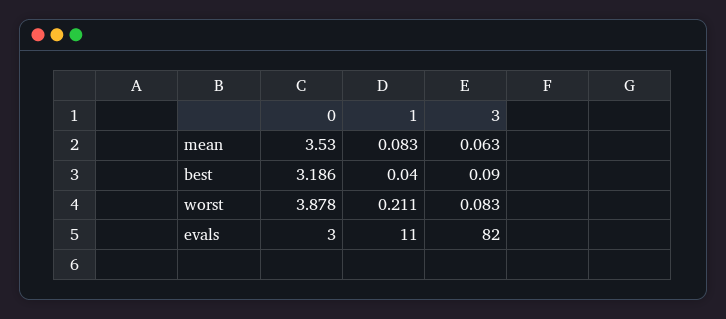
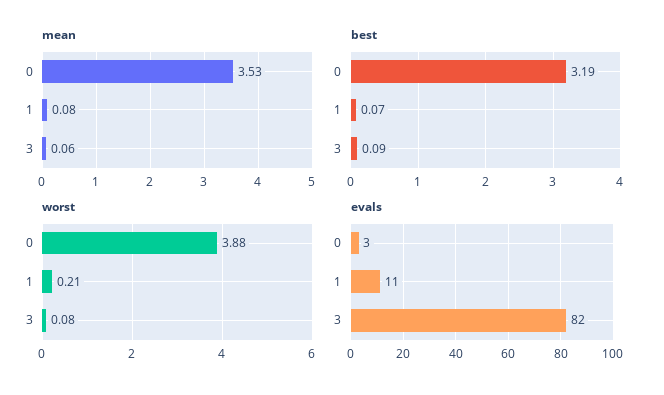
best, 1: 0.04 -> 0.07

